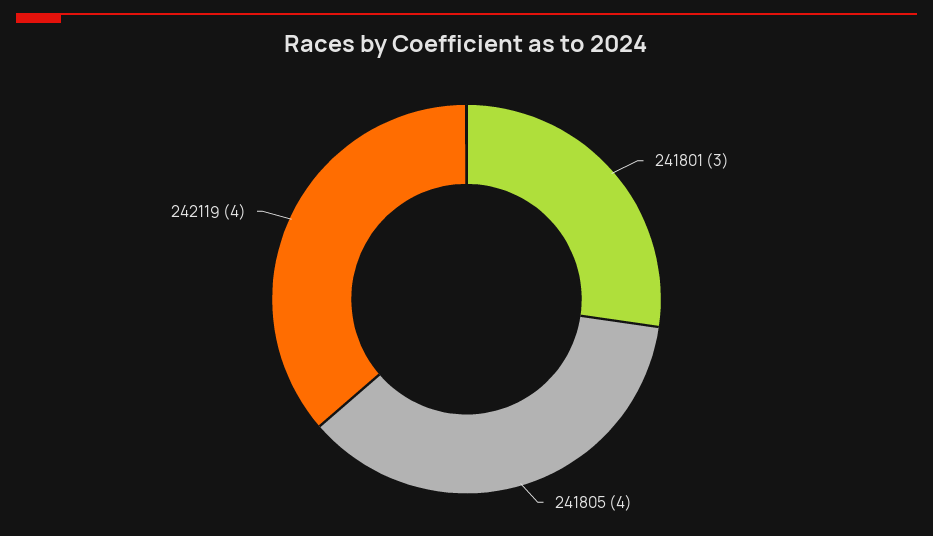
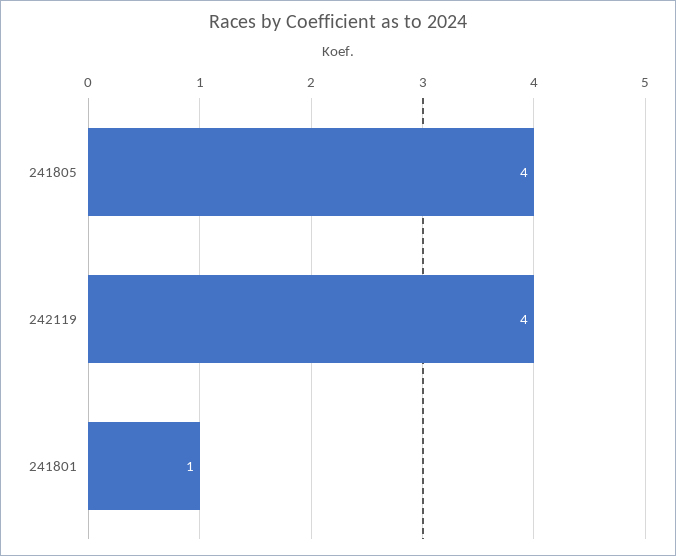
241801: 3 -> 1

